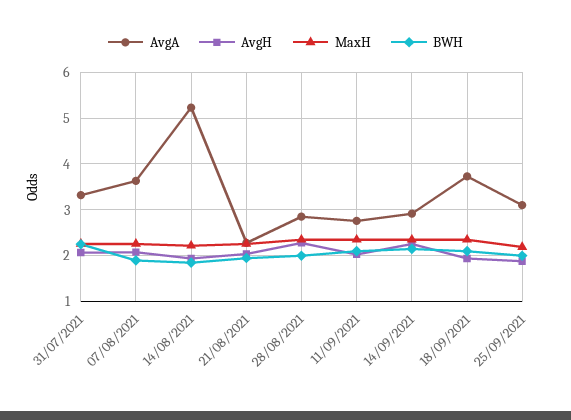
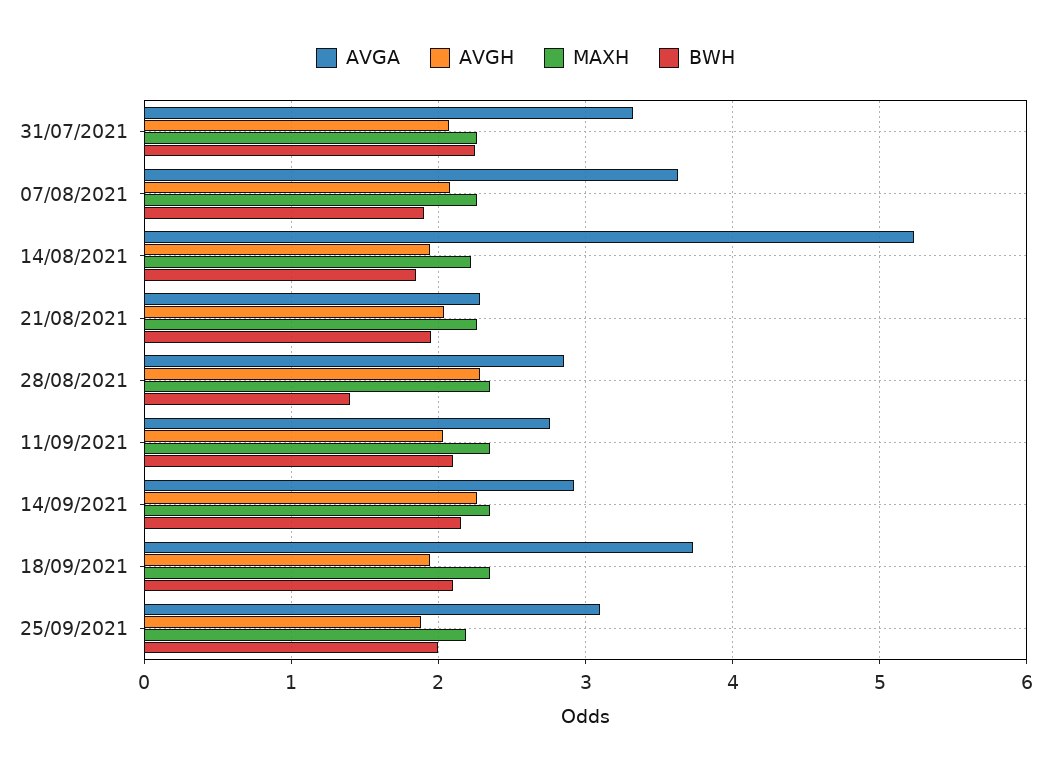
BWH, 28/08/2021: 2 -> 1.4

